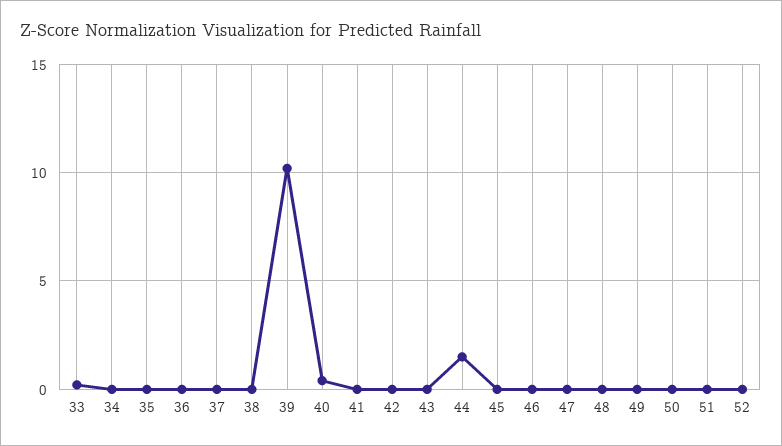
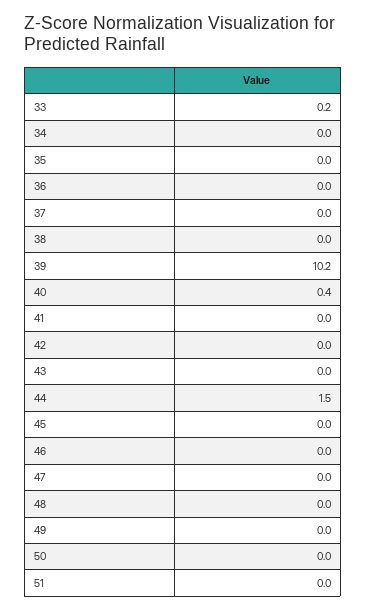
52: 0 -> none

